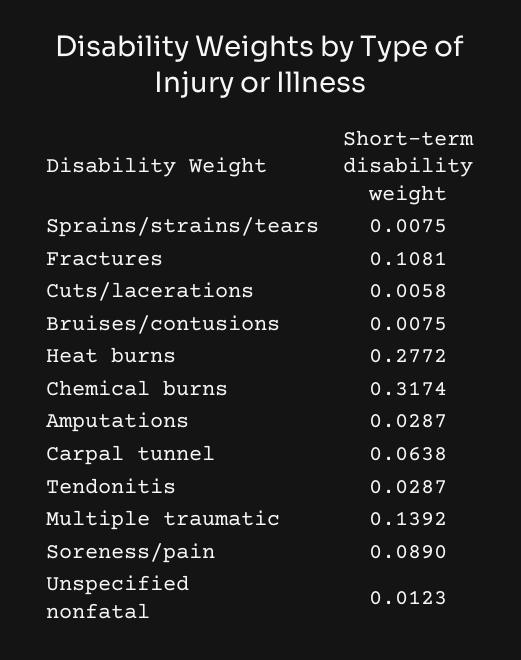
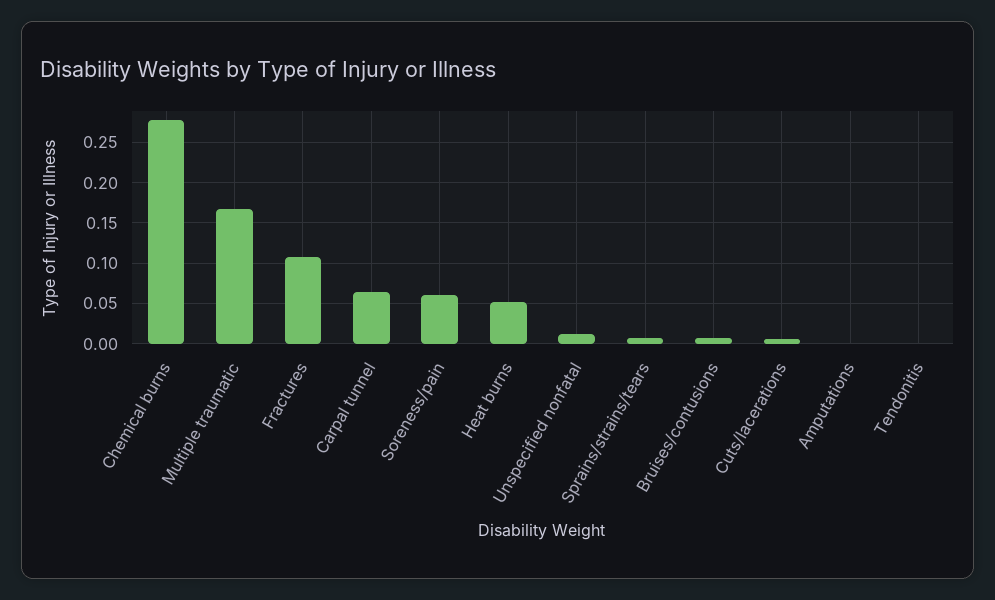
Heat burns: 0.2772 -> 0.05
Chemical burns: 0.3174 -> 0.28
Amputations: 0.0287 -> 0
Tendonitis: 0.0287 -> 0
Multiple traumatic: 0.1392 -> 0.17
Soreness/pain: 0.089 -> 0.06

